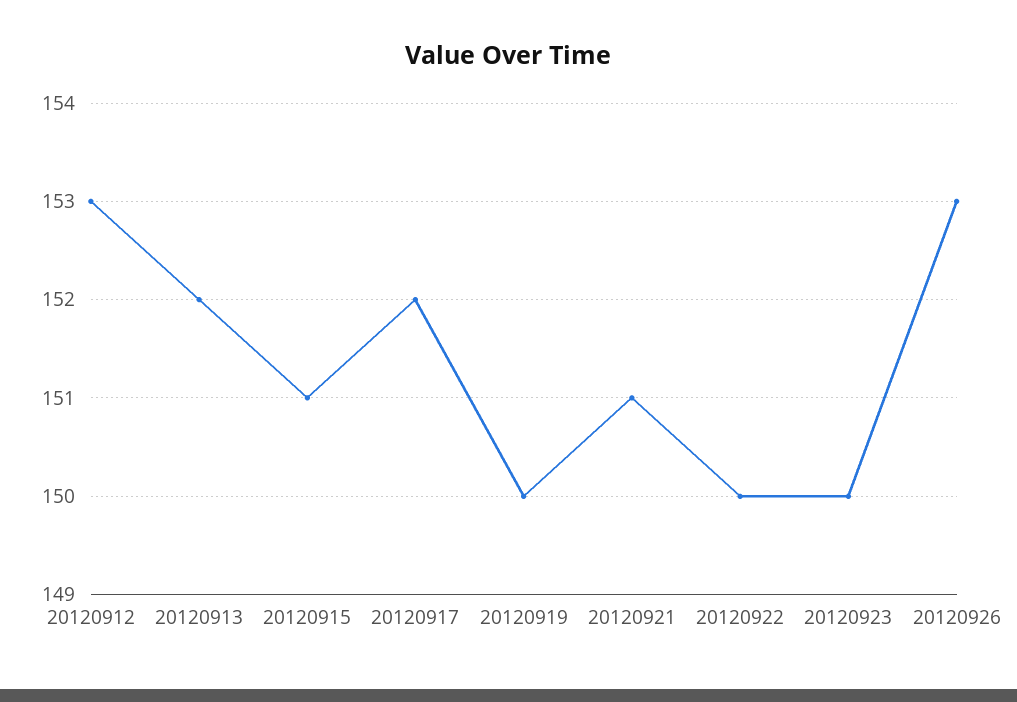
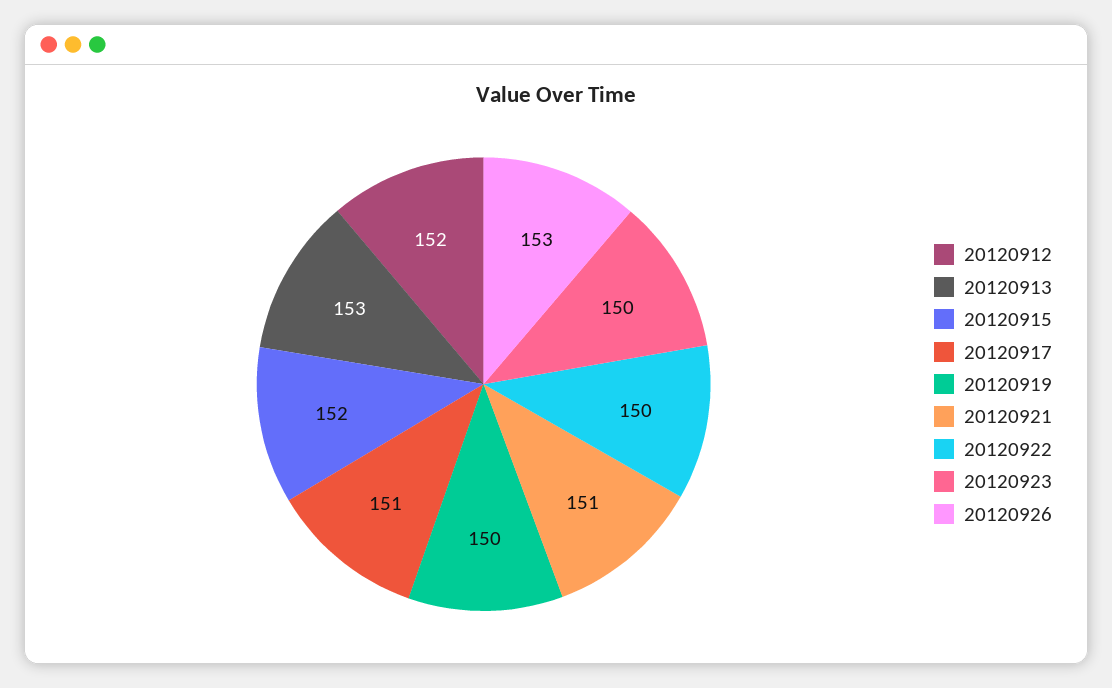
20120912: 153 -> 152
20120913: 152 -> 153
20120915: 151 -> 152
20120917: 152 -> 151

